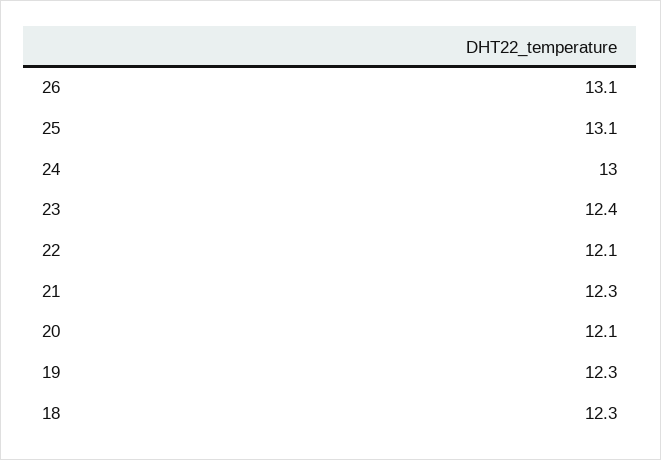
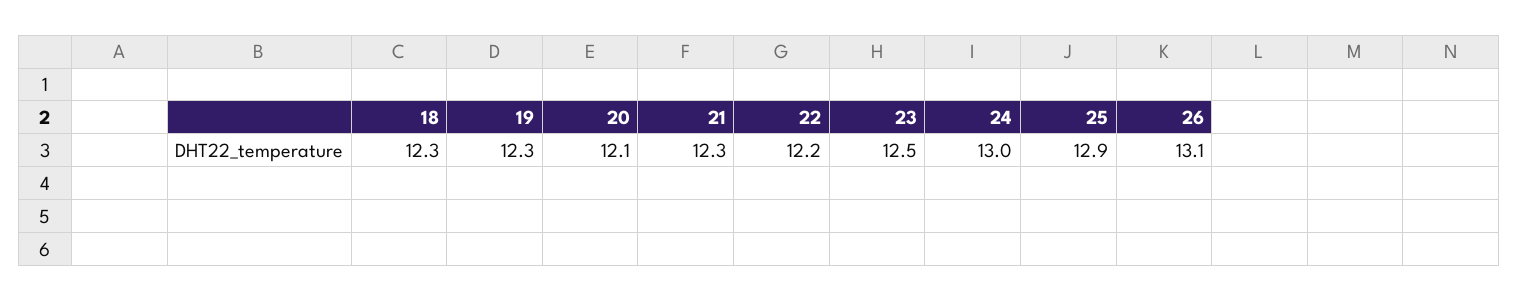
25: 13.1 -> 12.9
23: 12.4 -> 12.5
22: 12.1 -> 12.2

